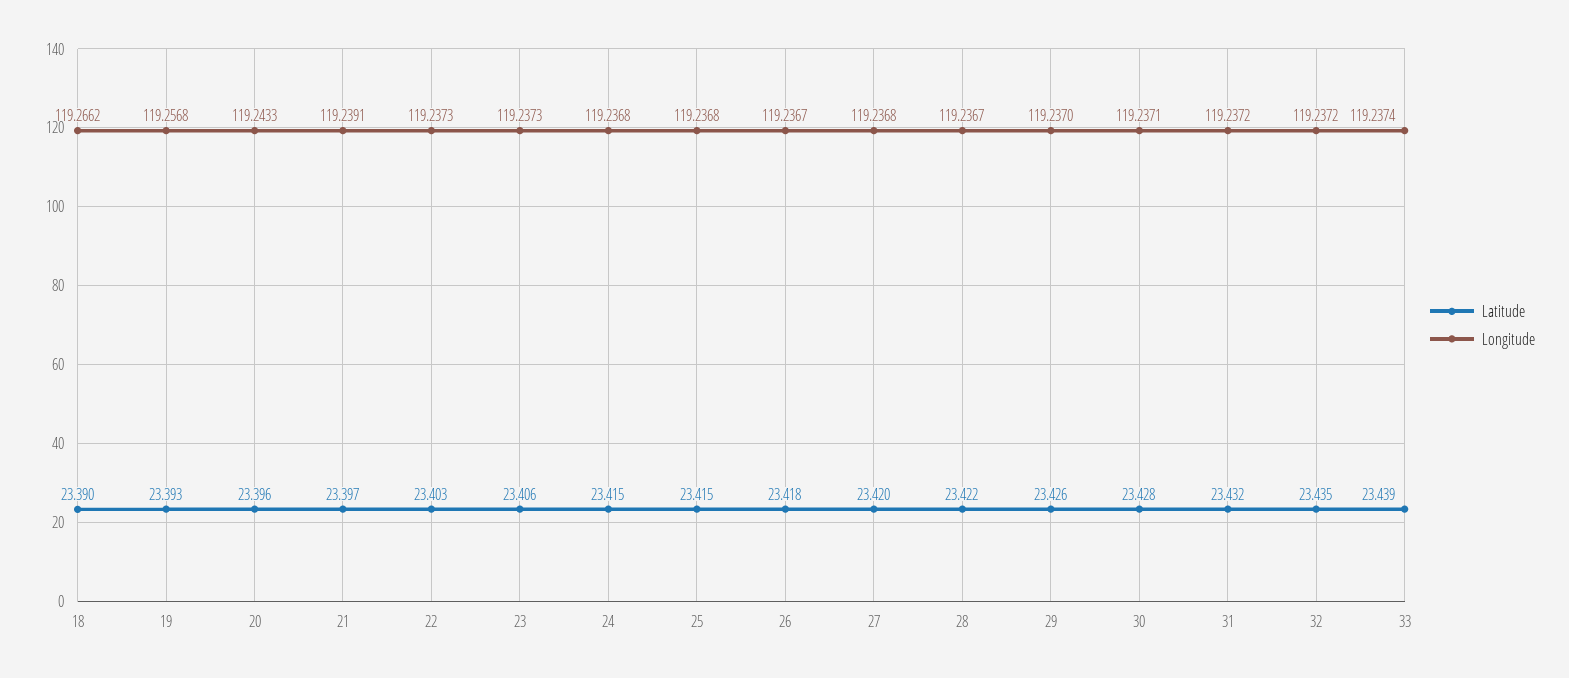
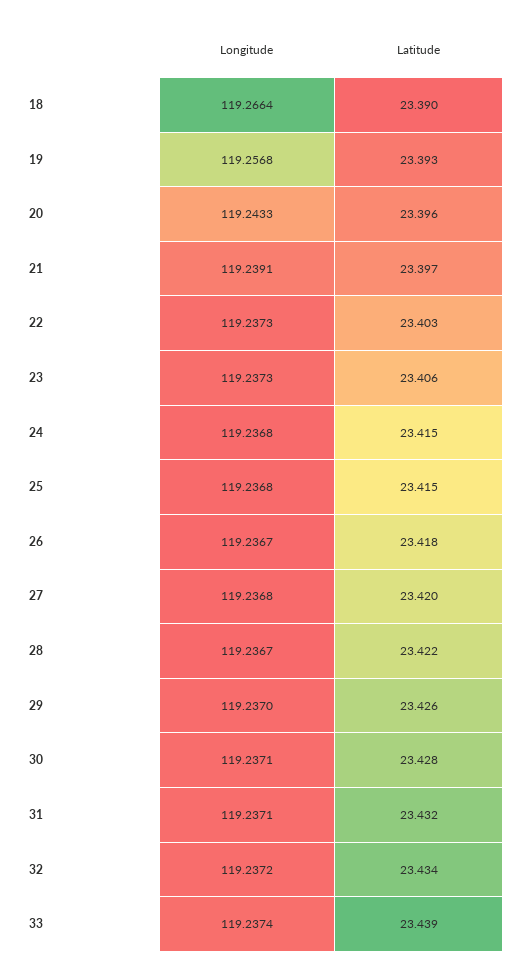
Longitude, 18: 119.2662 -> 119.2664
Longitude, 31: 119.2372 -> 119.2371
Latitude, 32: 23.435 -> 23.434

